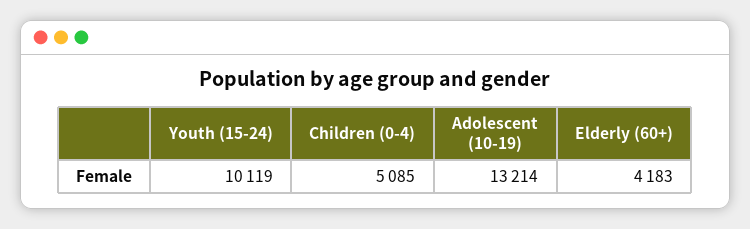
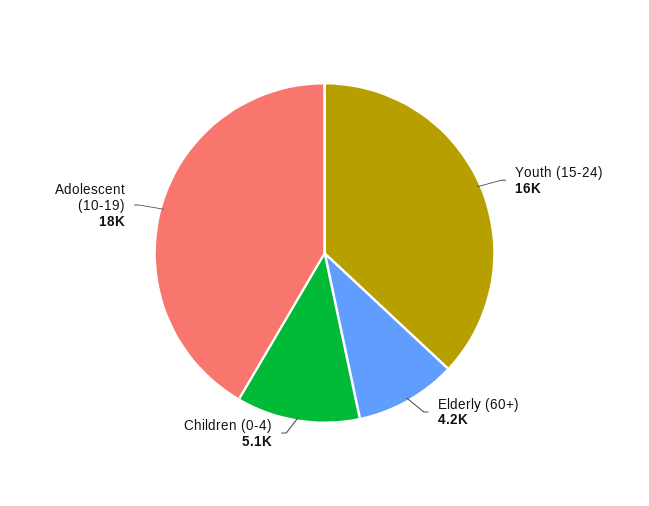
Youth (15-24): 10119 -> 16000
Adolescent (10-19): 13214 -> 18000

